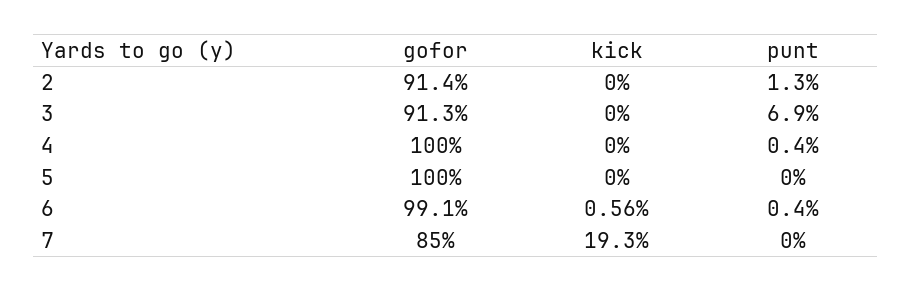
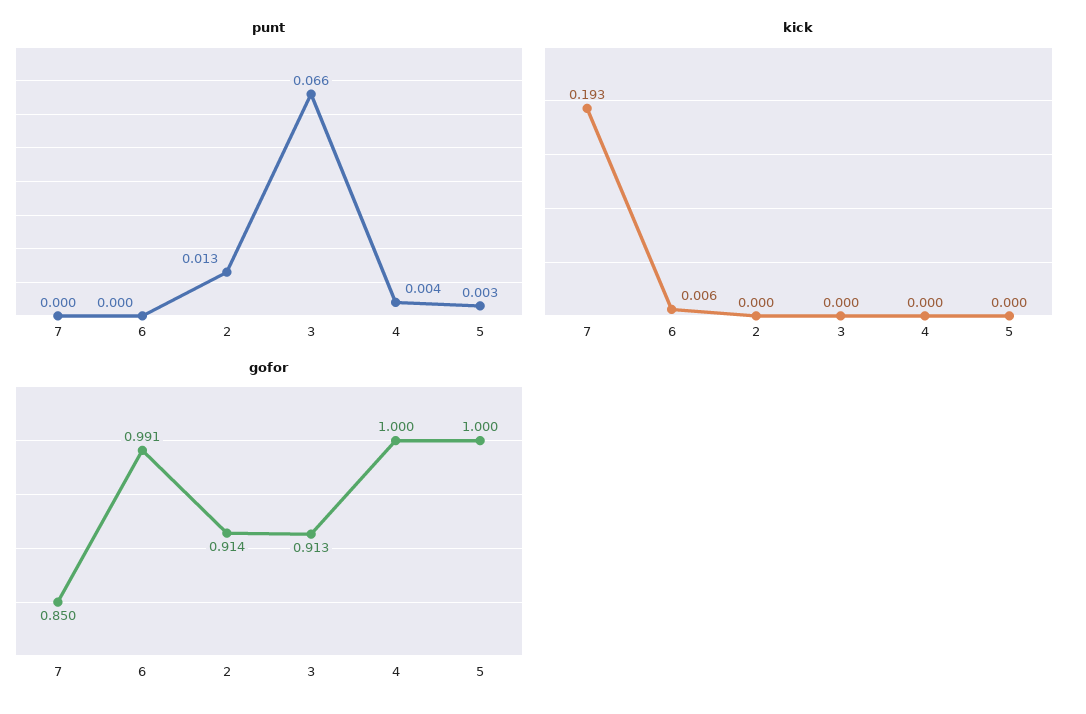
punt, 3: 0.069 -> 0.066
punt, 5: 0 -> 0.003
punt, 6: 0.004 -> 0

